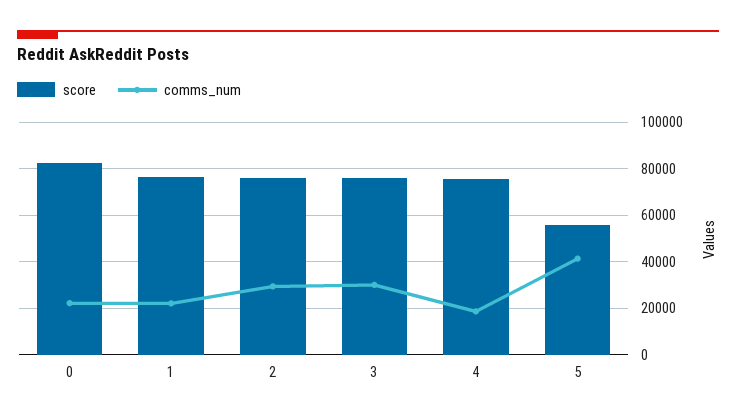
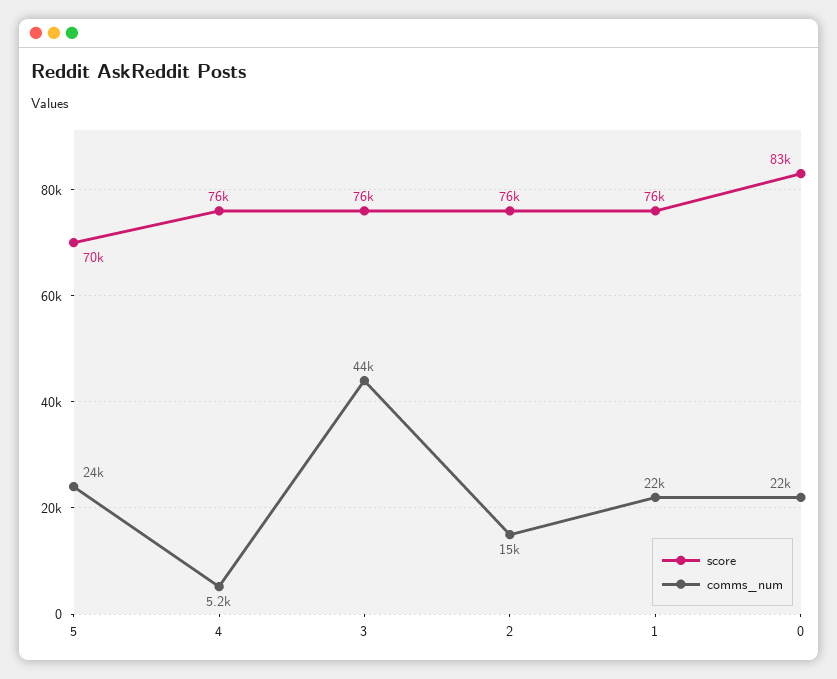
comms_num, 2: 30000 -> 15000
comms_num, 3: 30000 -> 44000
comms_num, 4: 20000 -> 5200
score, 5: 55000 -> 70000
comms_num, 5: 40000 -> 24000

